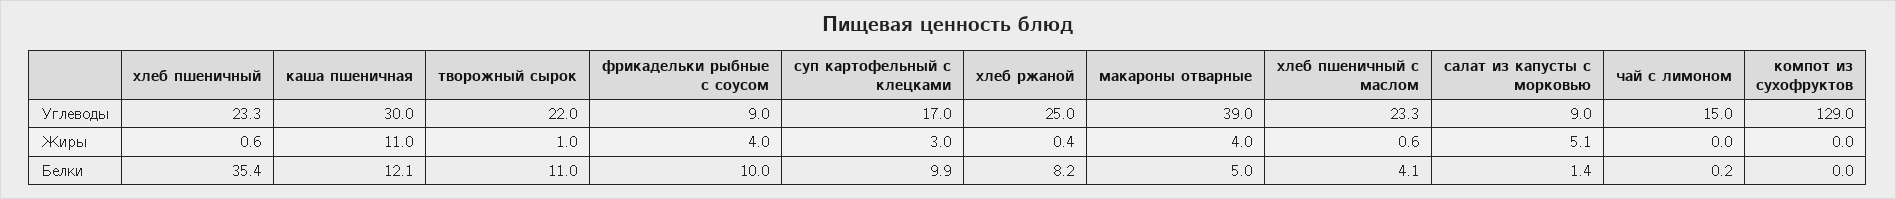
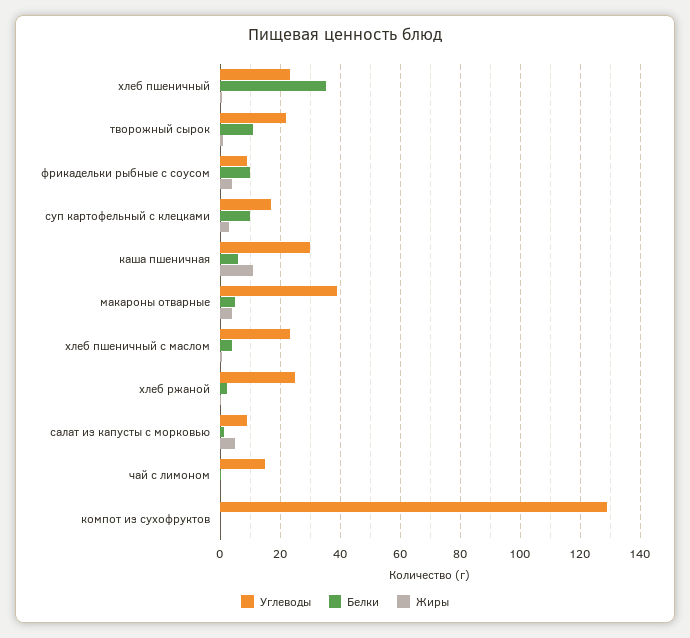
Белки, каша пшеничная: 12.1 -> 6
Белки, хлеб ржаной: 8.2 -> 2

